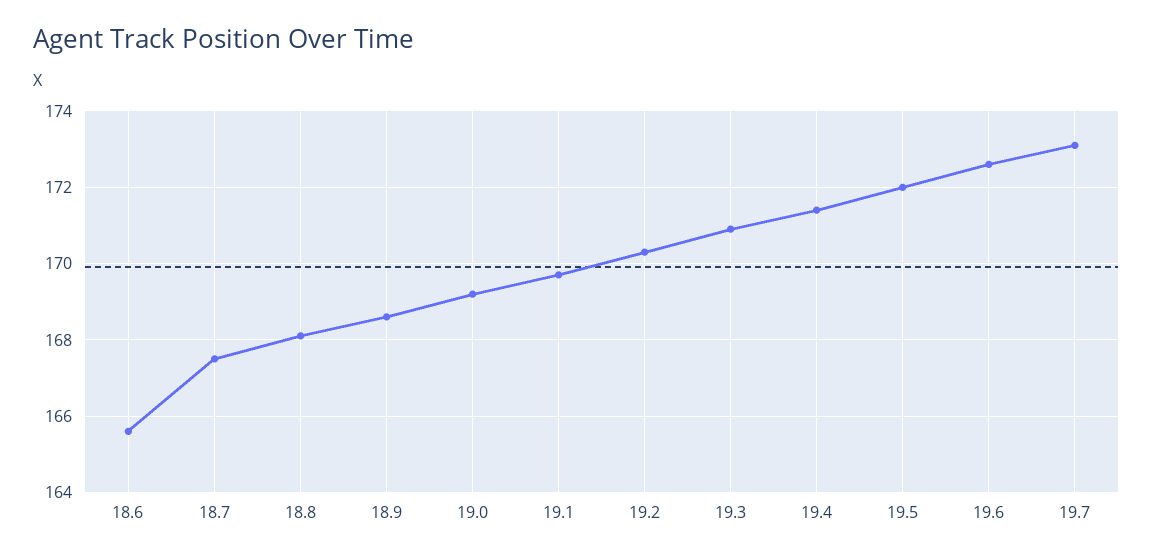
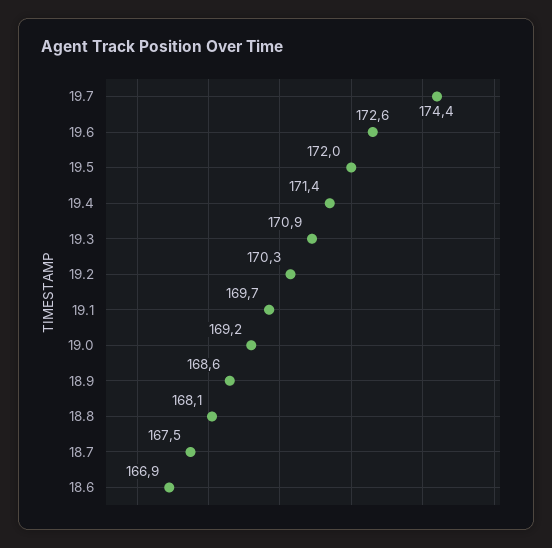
18.6: 165.5 -> 166.9
19.7: 173 -> 174.4

